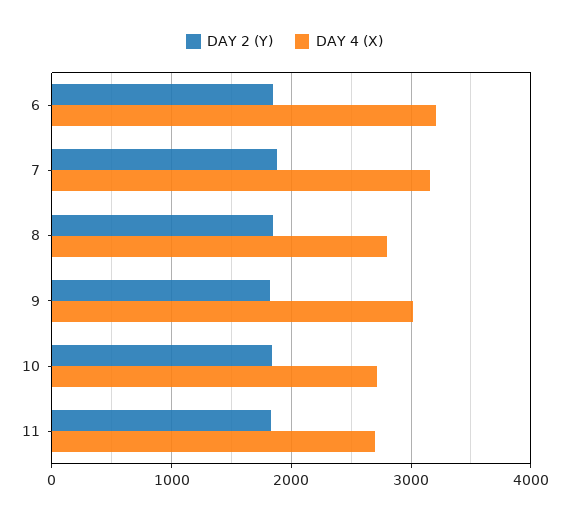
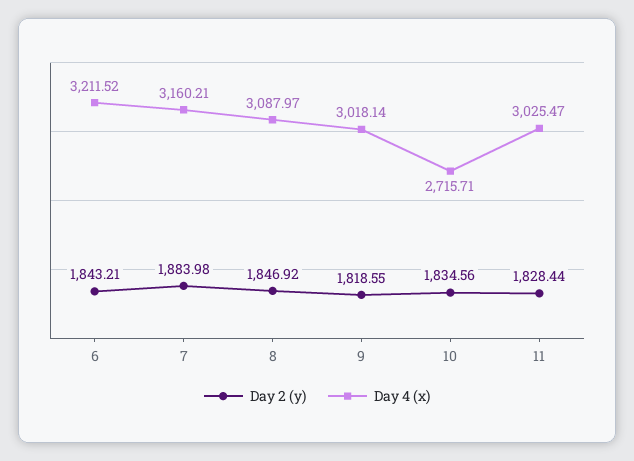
DAY 4 (X), 8: 2800 -> 3087.97
DAY 4 (X), 11: 2700 -> 3025.47

